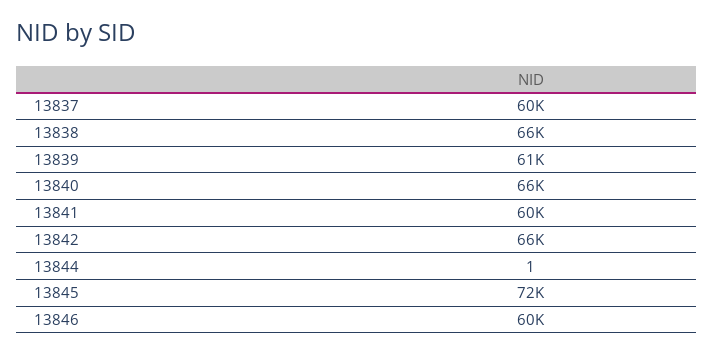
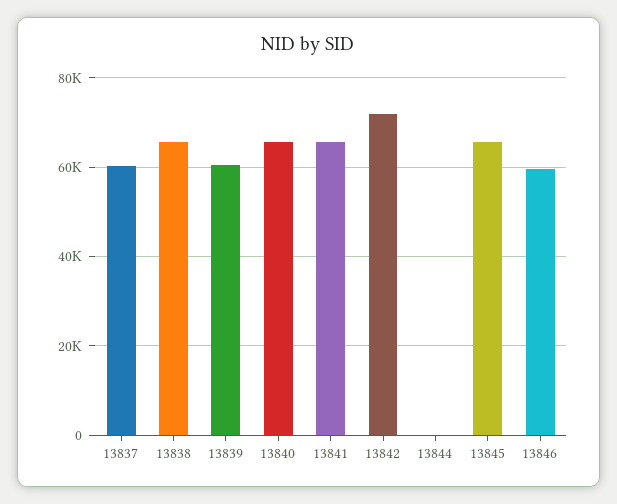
13841: 60000 -> 66000
13842: 66000 -> 72000
13845: 72000 -> 66000

